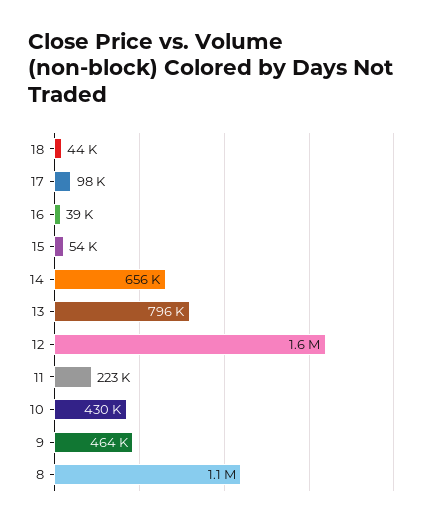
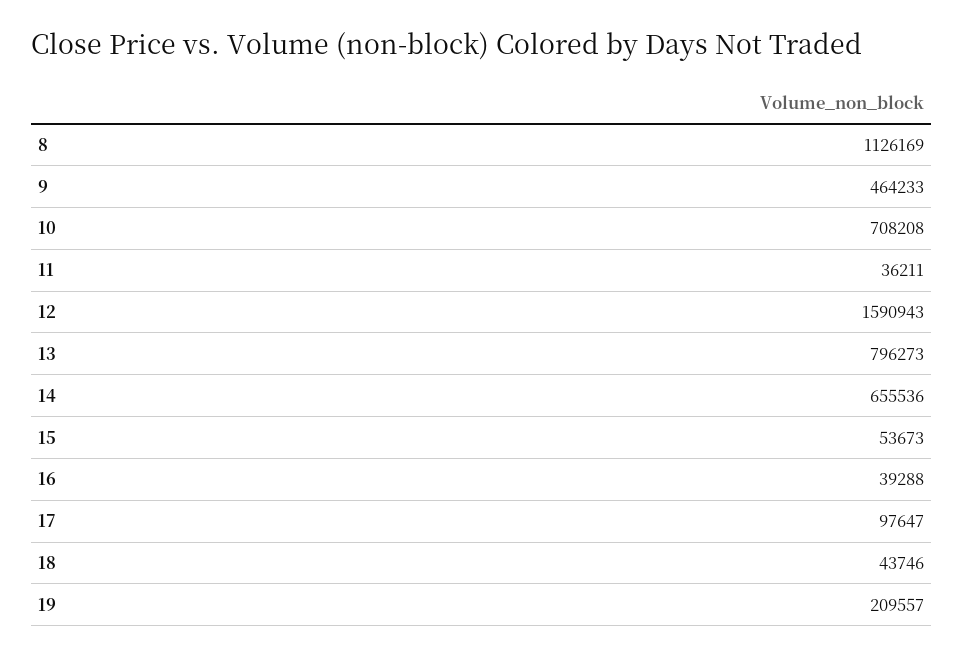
11: 223000 -> 36211
10: 430000 -> 708208
19: none -> 209557

